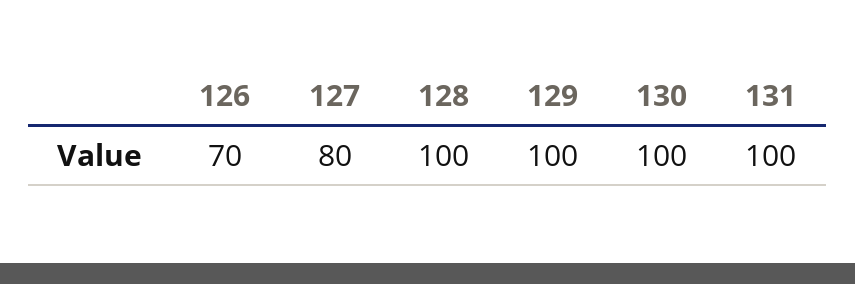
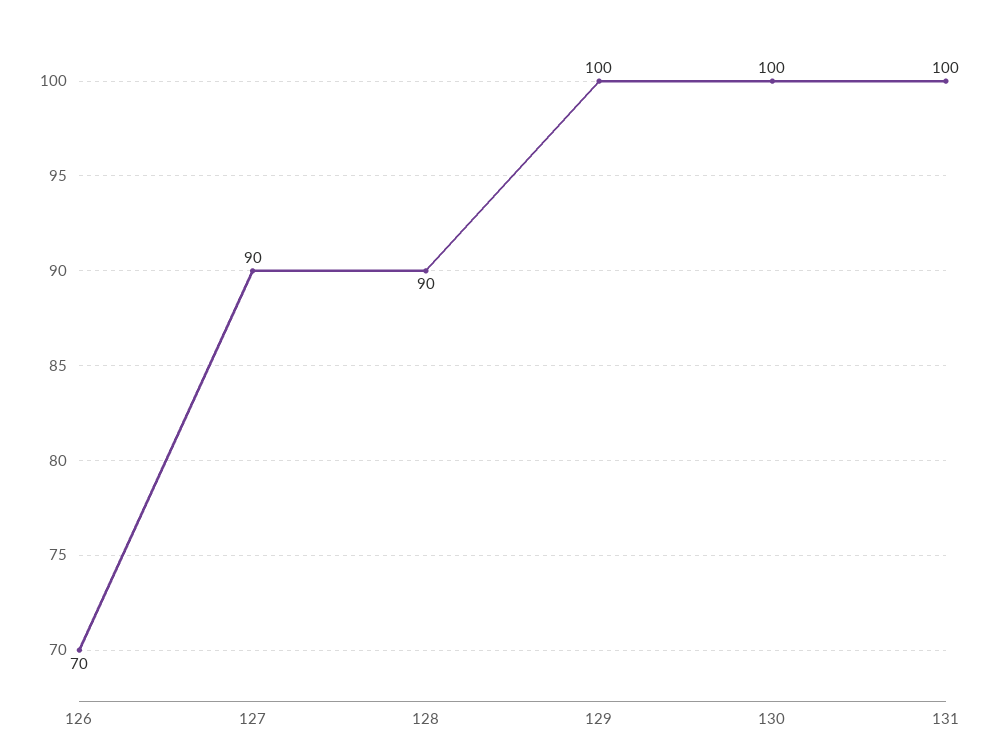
127: 80 -> 90
128: 100 -> 90

